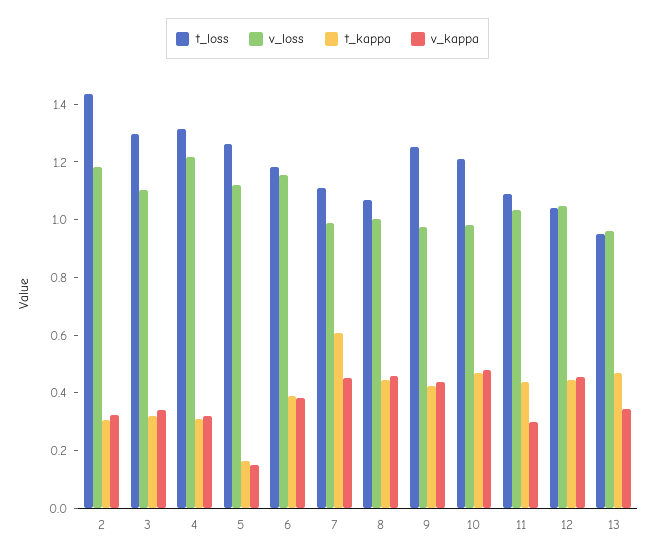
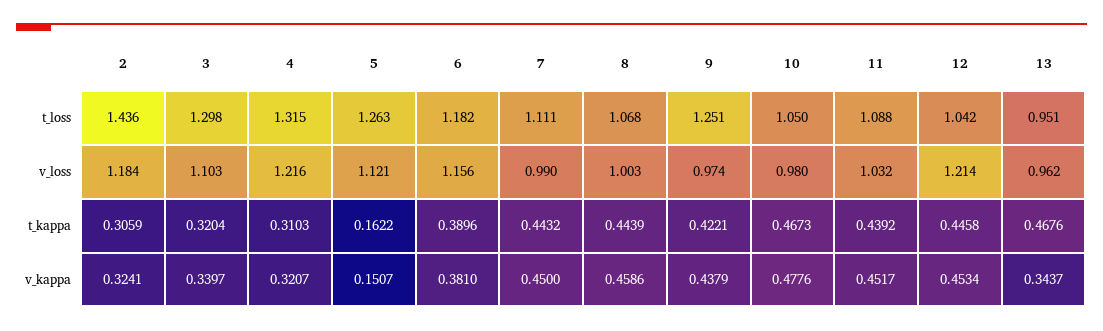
t_kappa, 7: 0.6 -> 0.4432
t_loss, 10: 1.2 -> 1.05
v_kappa, 11: 0.3 -> 0.4517
v_loss, 12: 1.05 -> 1.214

